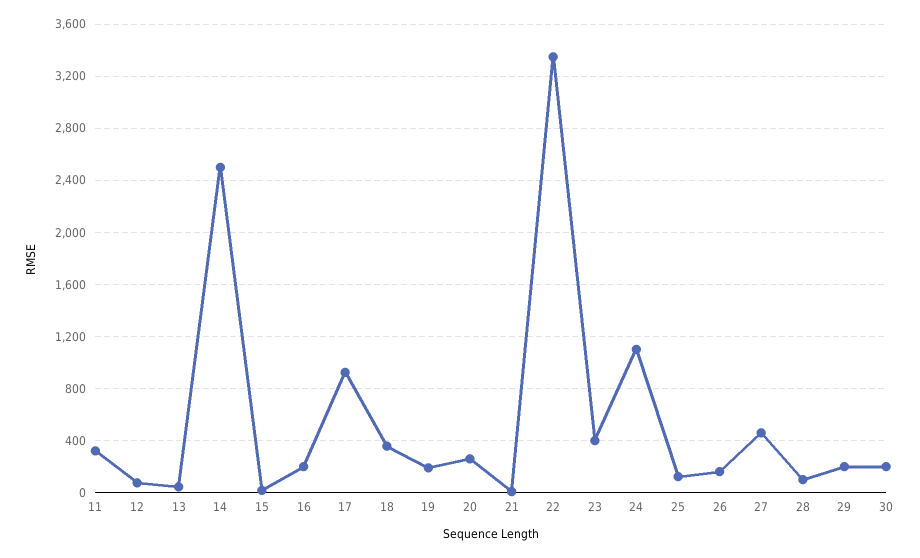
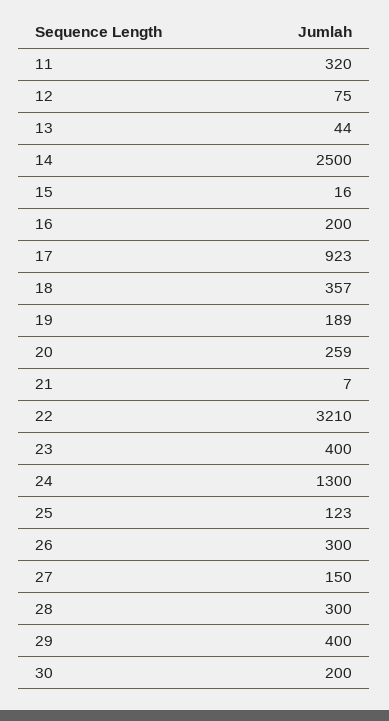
22: 3350 -> 3210
24: 1100 -> 1300
26: 150 -> 300
27: 450 -> 150
28: 100 -> 300
29: 200 -> 400

